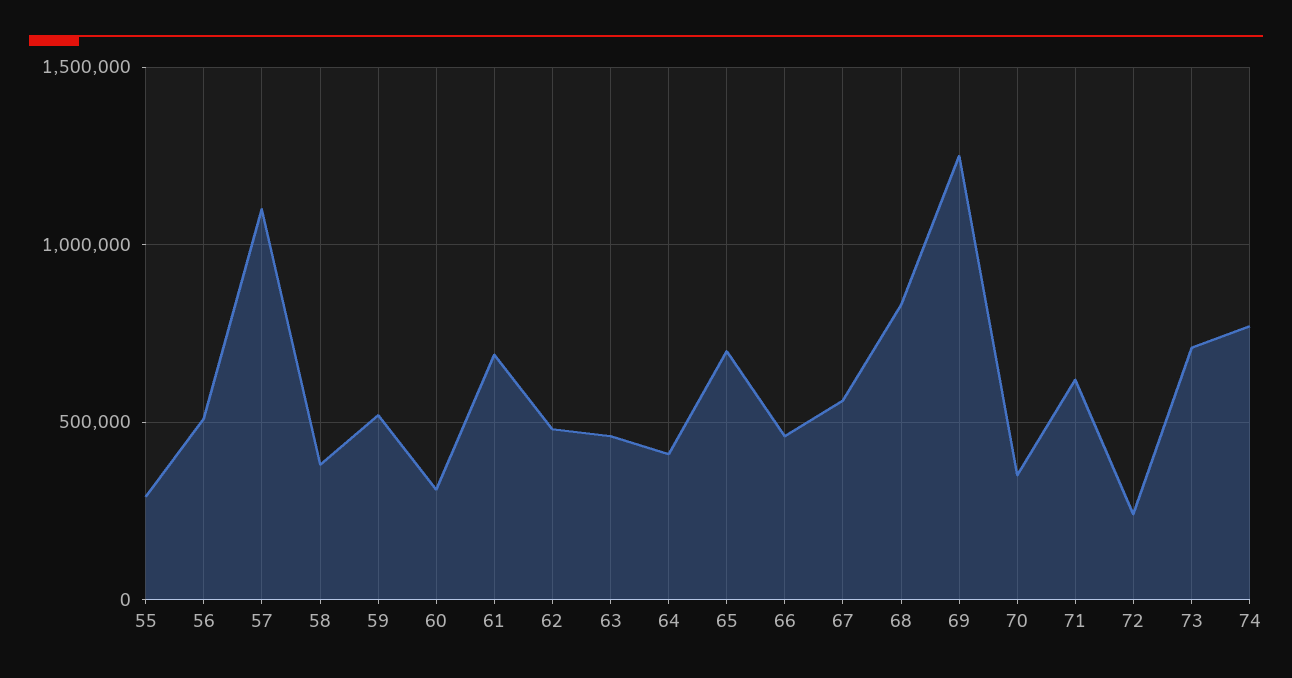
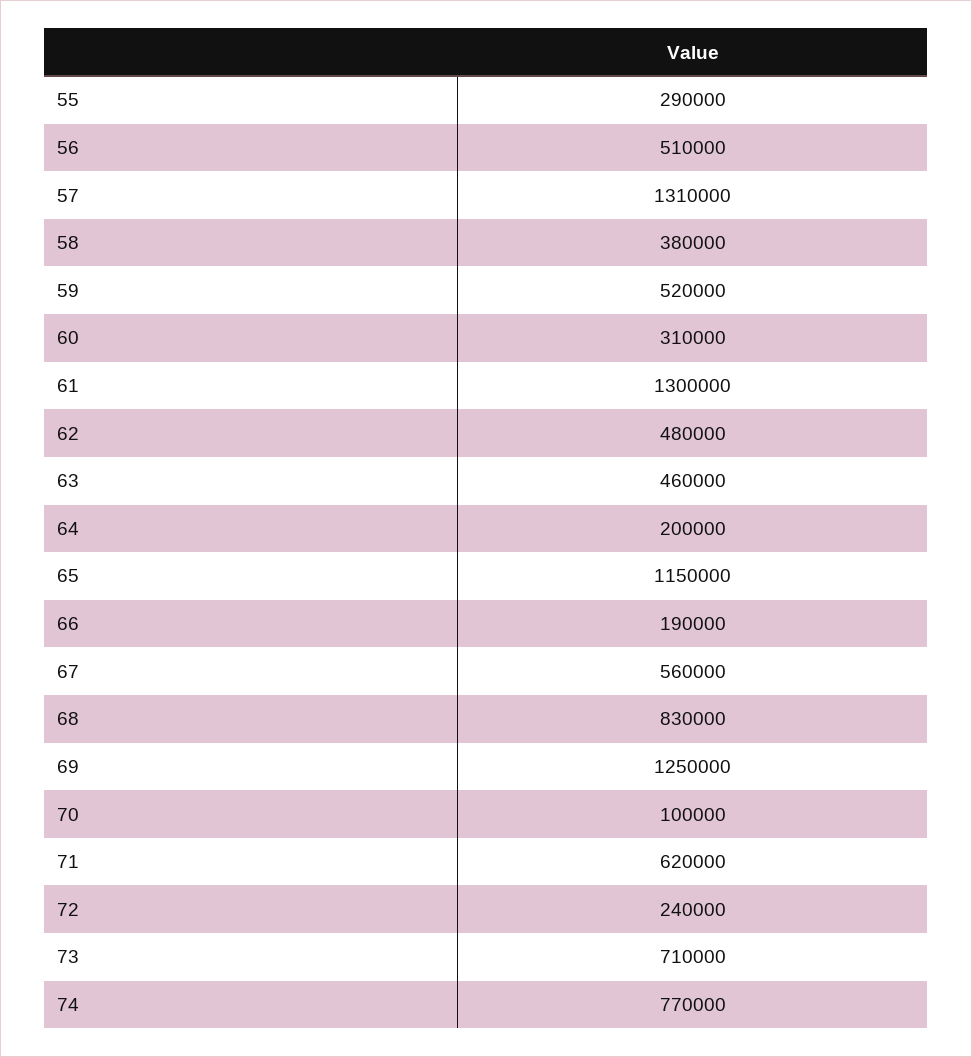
57: 1100000 -> 1310000
61: 700000 -> 1300000
64: 400000 -> 200000
65: 700000 -> 1150000
66: 450000 -> 190000
70: 350000 -> 100000

